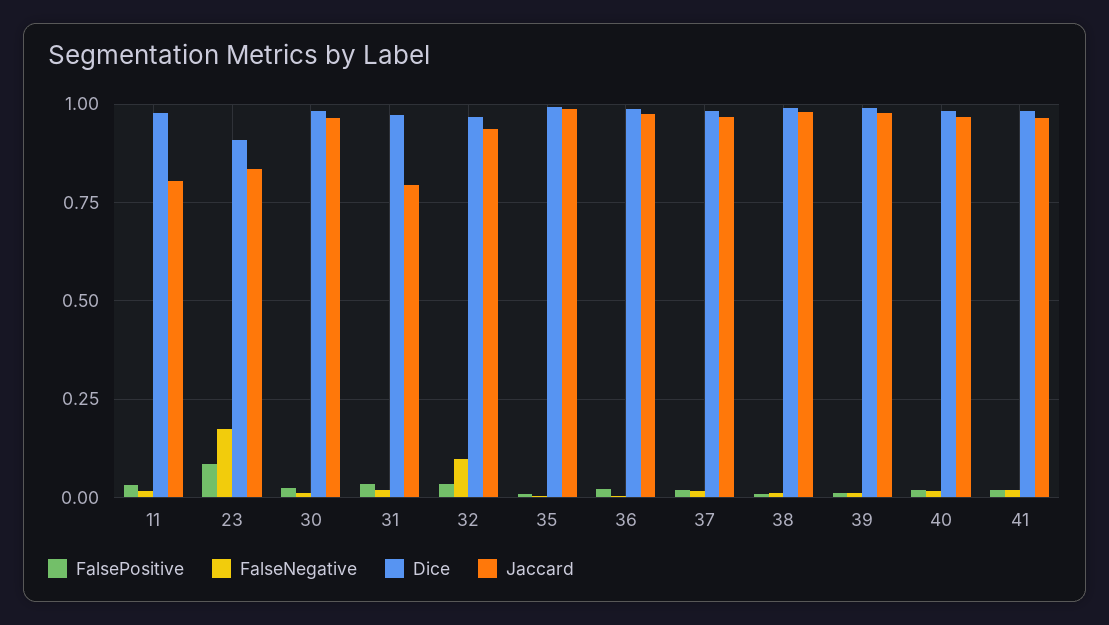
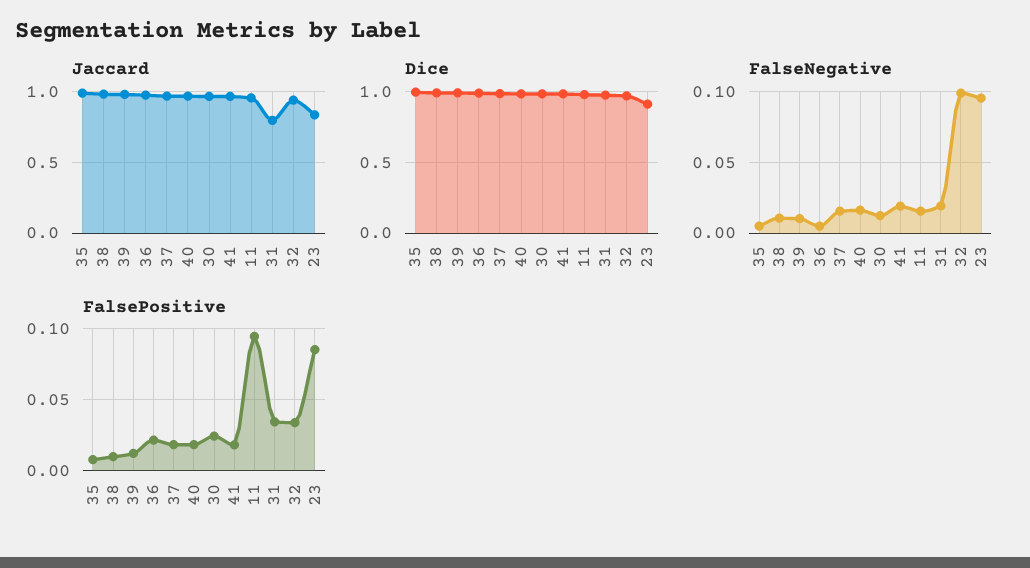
FalsePositive, 11: 0.025 -> 0.095
Jaccard, 11: 0.8 -> 0.95
FalseNegative, 23: 0.175 -> 0.095

